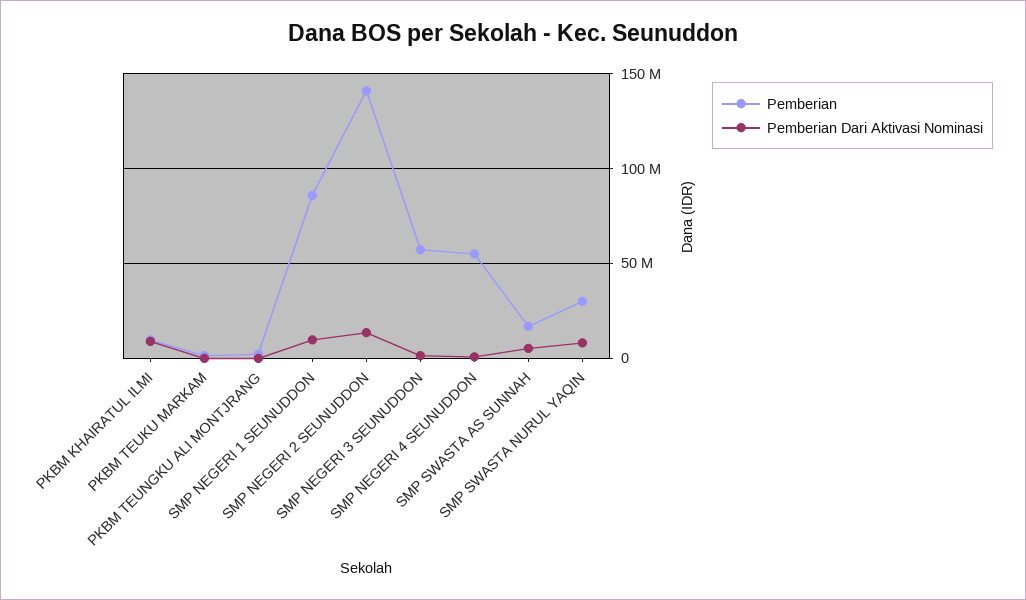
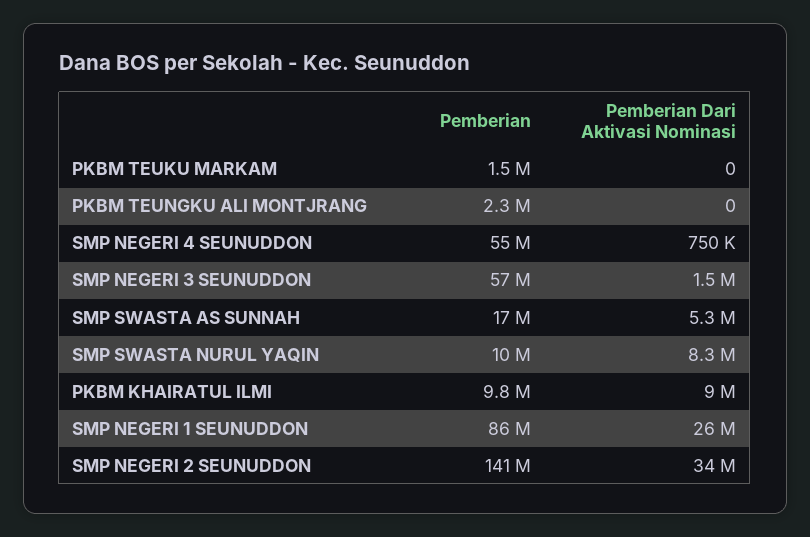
Pemberian Dari Aktivasi Nominasi, SMP NEGERI 1 SEUNUDDON: 10000000 -> 26000000
Pemberian Dari Aktivasi Nominasi, SMP NEGERI 2 SEUNUDDON: 15000000 -> 34000000
Pemberian, SMP SWASTA NURUL YAQIN: 30000000 -> 10000000

